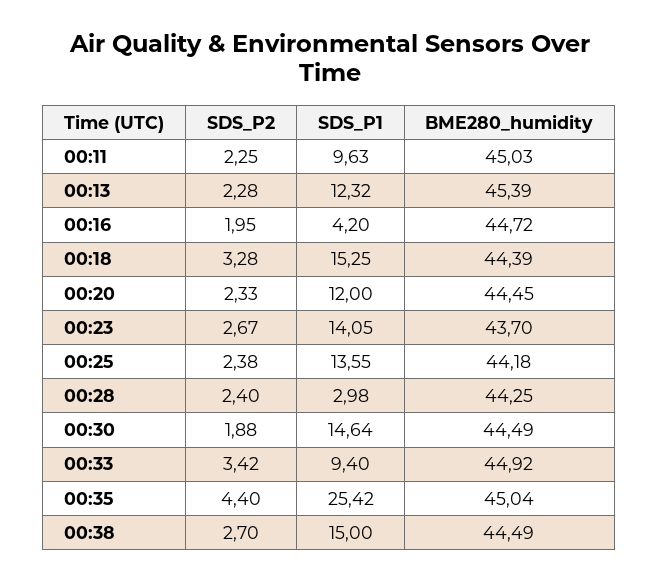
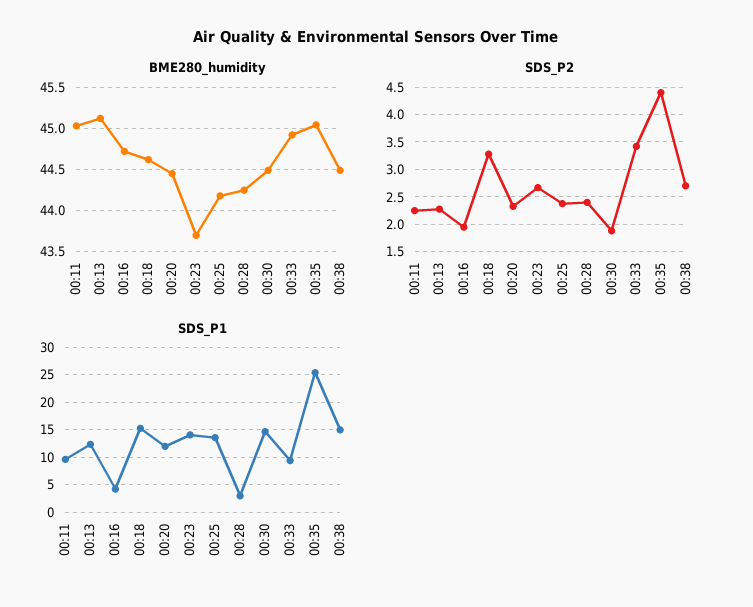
BME280_humidity, 00:13: 45.39 -> 45.1
BME280_humidity, 00:18: 44.39 -> 44.6

